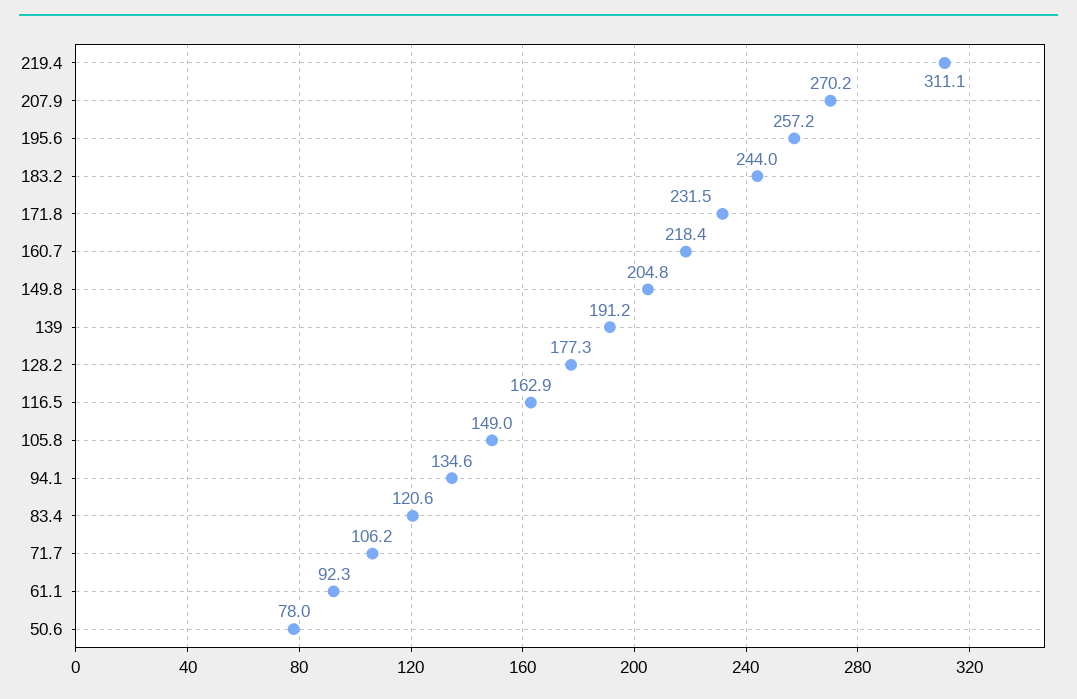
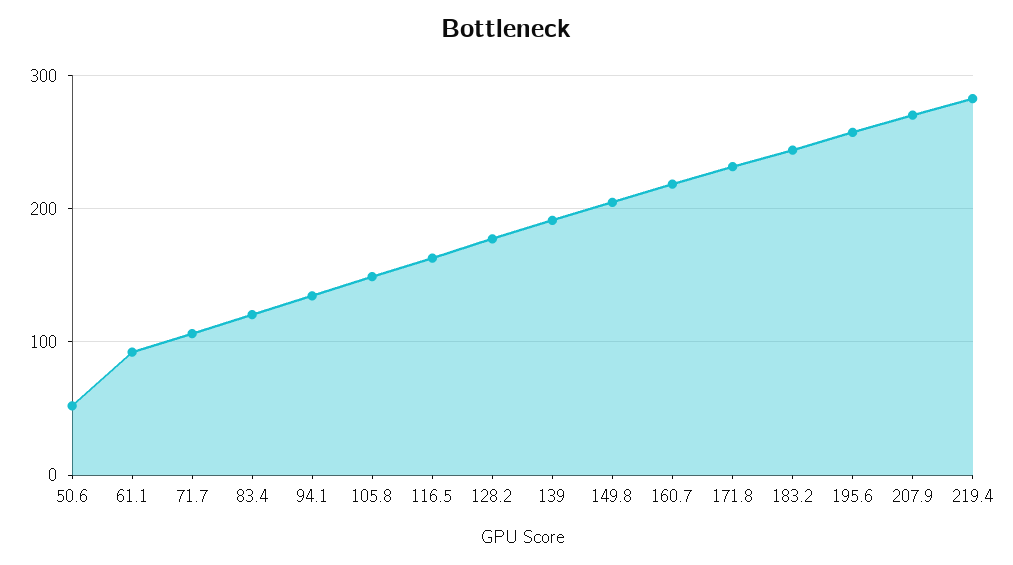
219.4: 311.1 -> 280
50.6: 78 -> 50

